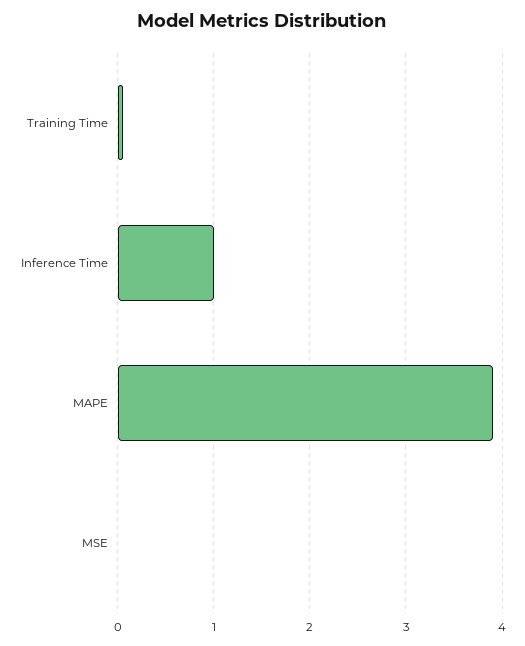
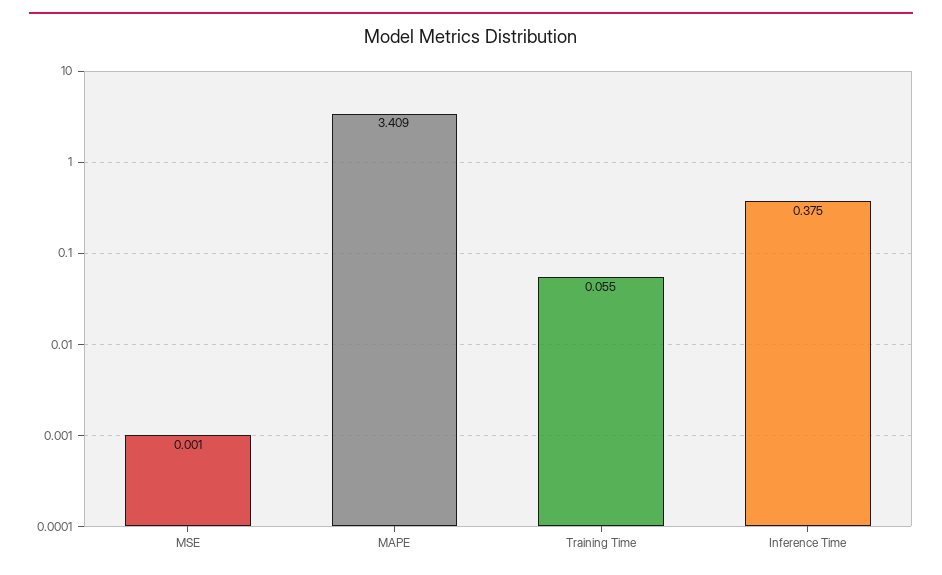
Inference Time: 1 -> 0.375
MAPE: 3.9 -> 3.409

